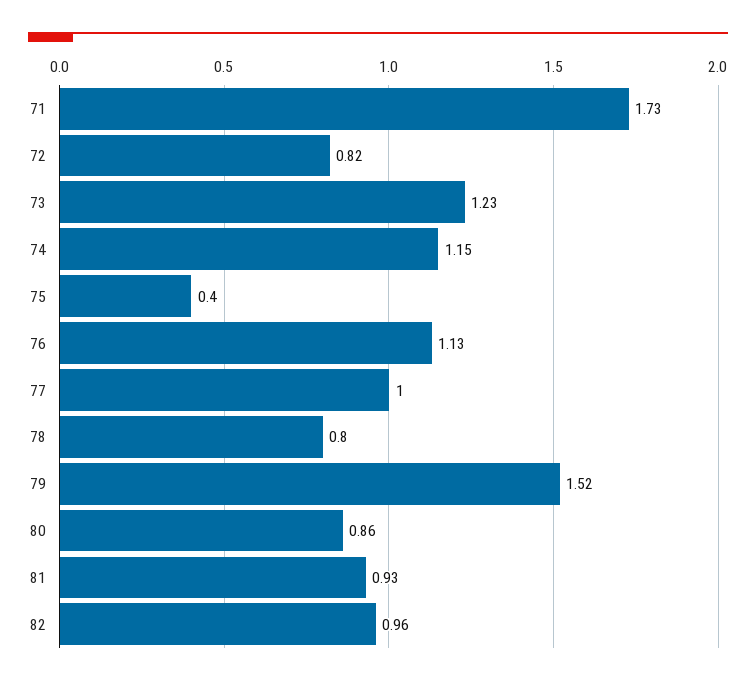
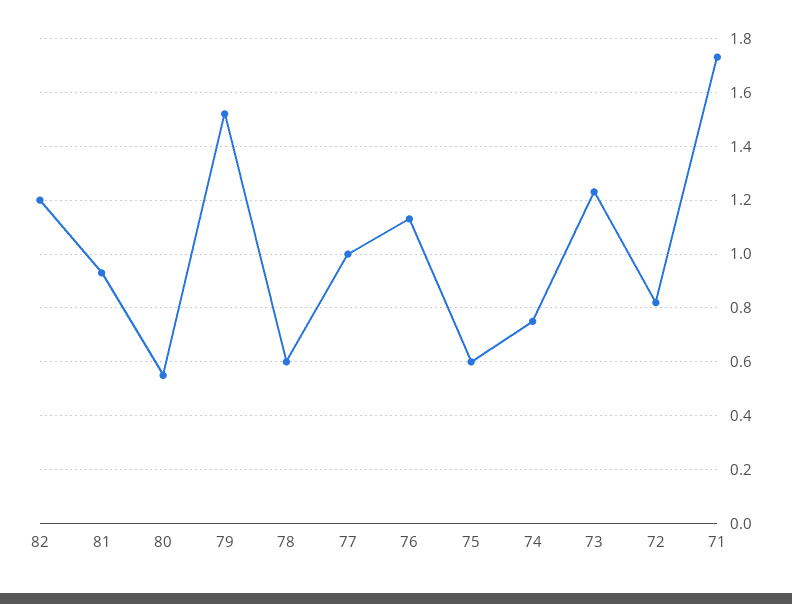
74: 1.15 -> 0.75
75: 0.4 -> 0.6
78: 0.8 -> 0.6
80: 0.86 -> 0.55
82: 0.96 -> 1.2

